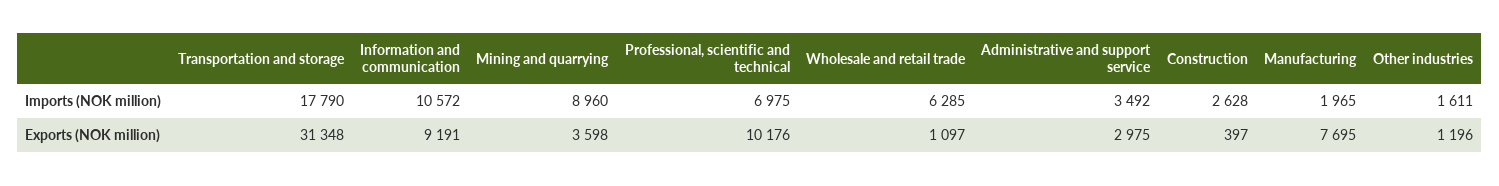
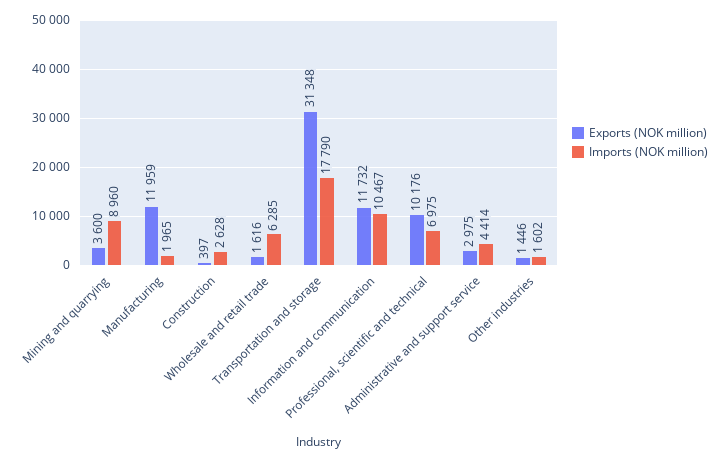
Imports (NOK million), Information and communication: 10572 -> 10467
Imports (NOK million), Administrative and support service: 3492 -> 4414
Imports (NOK million), Other industries: 1611 -> 1602
Exports (NOK million), Information and communication: 9191 -> 11732
Exports (NOK million), Mining and quarrying: 3598 -> 3600
Exports (NOK million), Wholesale and retail trade: 1097 -> 1616
Exports (NOK million), Manufacturing: 7695 -> 11959
Exports (NOK million), Other industries: 1196 -> 1446

